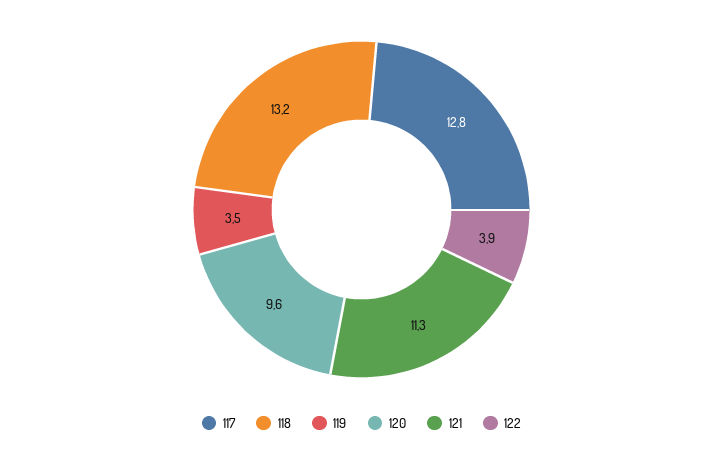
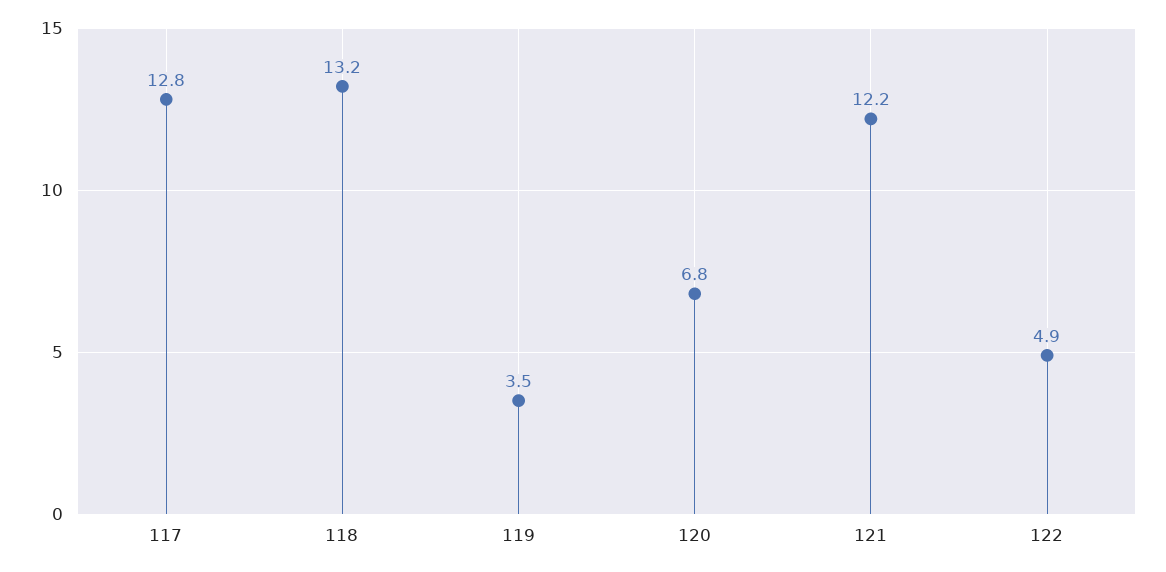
120: 9.6 -> 6.8
121: 11.3 -> 12.2
122: 3.9 -> 4.9

